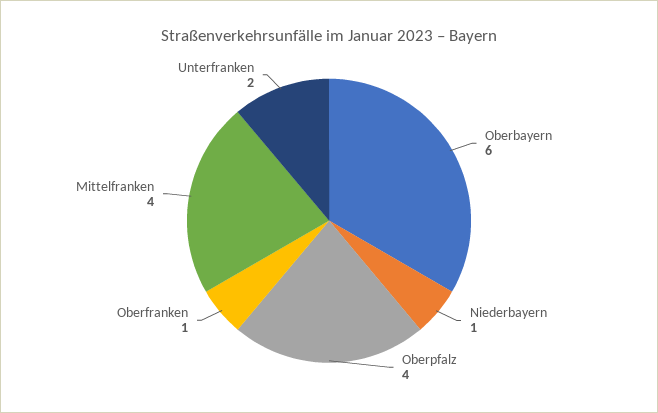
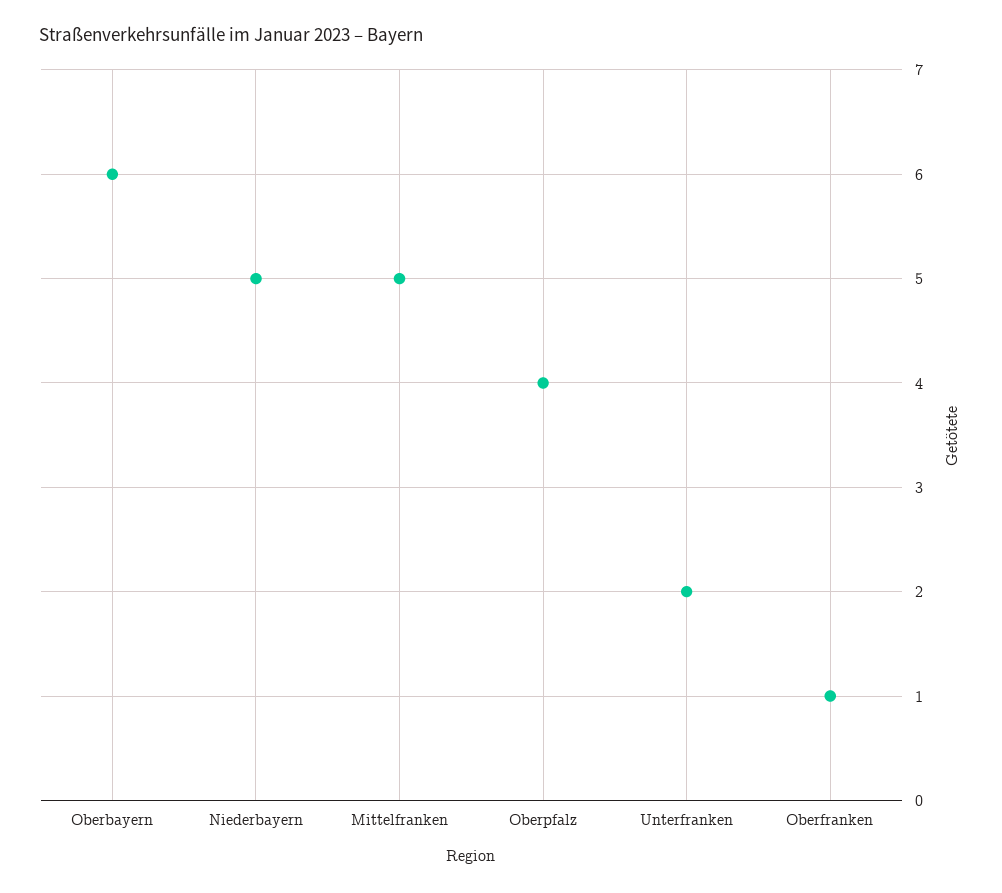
Niederbayern: 1 -> 5
Mittelfranken: 4 -> 5

